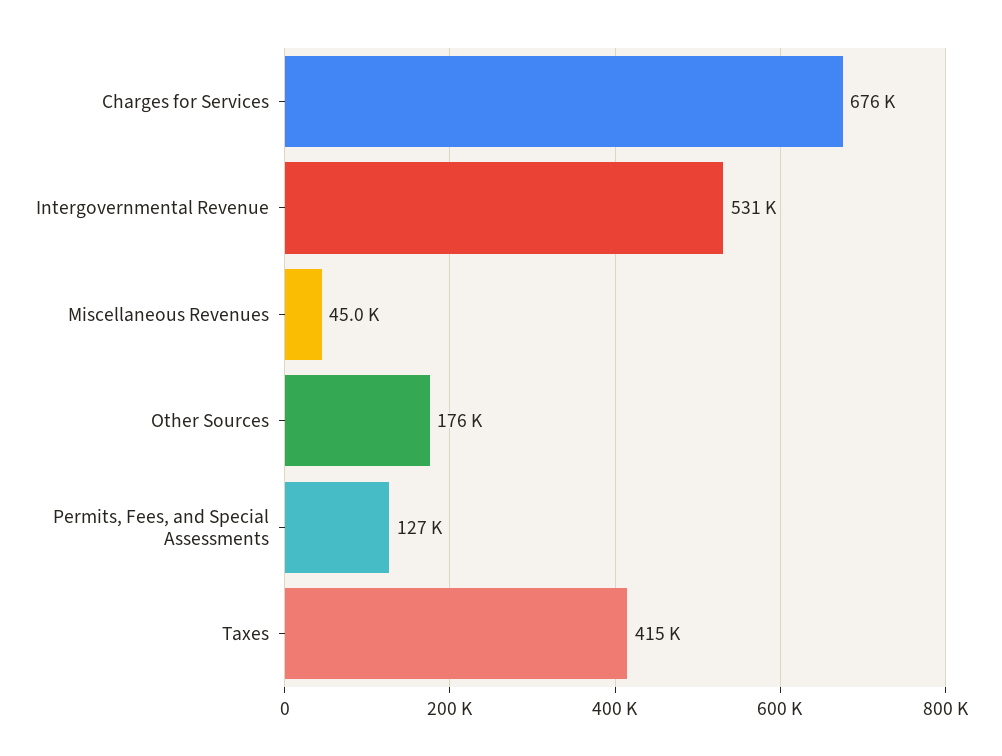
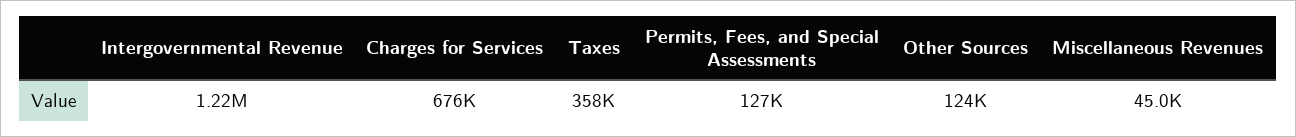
Intergovernmental Revenue: 531000 -> 1220000
Other Sources: 176000 -> 124000
Taxes: 415000 -> 358000

